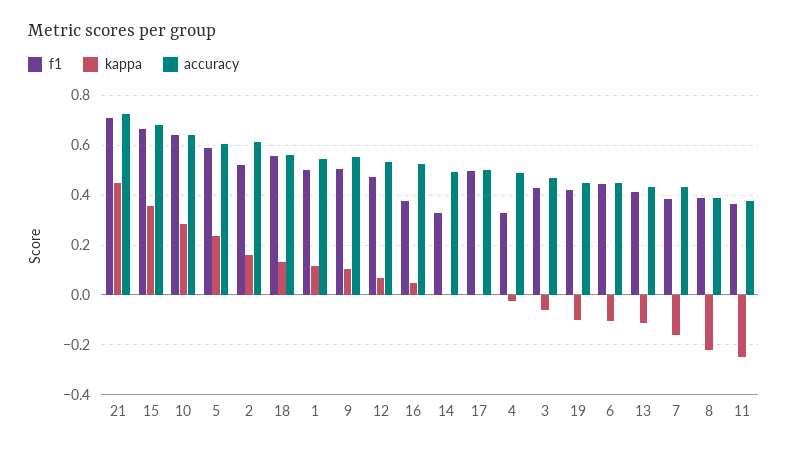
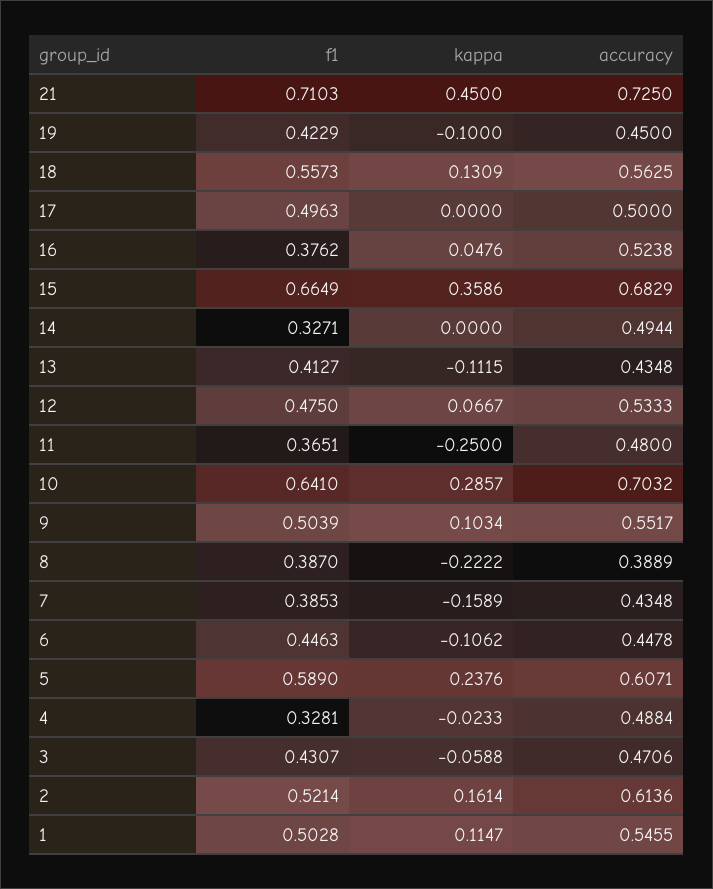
accuracy, 10: 0.65 -> 0.7032
accuracy, 11: 0.375 -> 0.48

